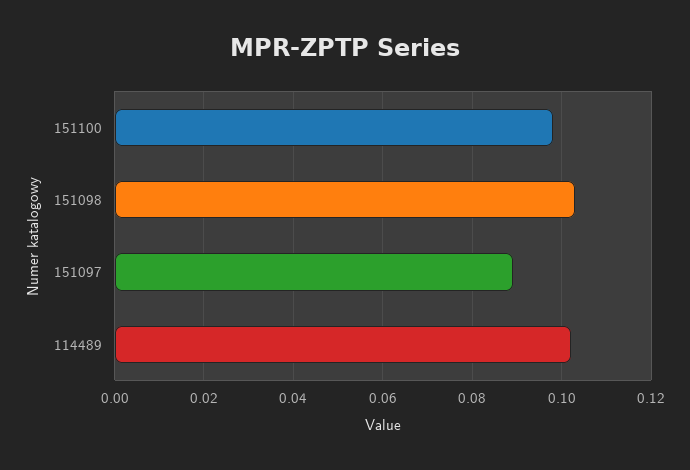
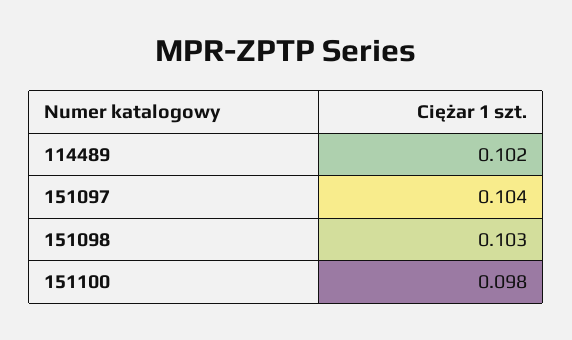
151097: 0.09 -> 0.104

